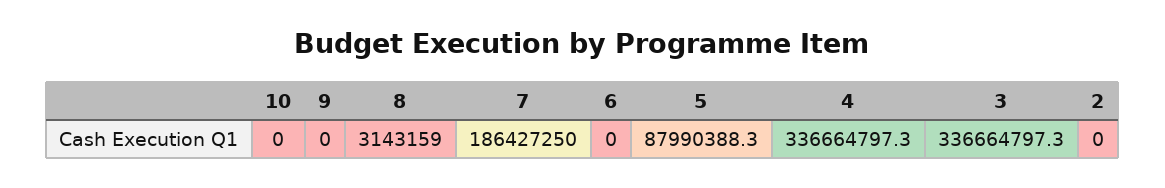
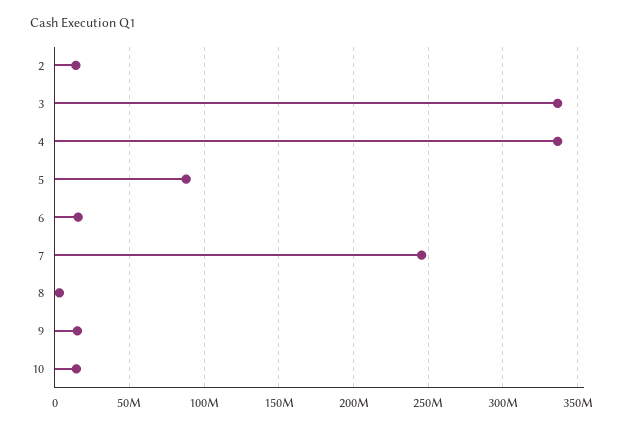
10: 0 -> 15000000
9: 0 -> 15000000
7: 186427250 -> 245000000
6: 0 -> 15000000
2: 0 -> 15000000

